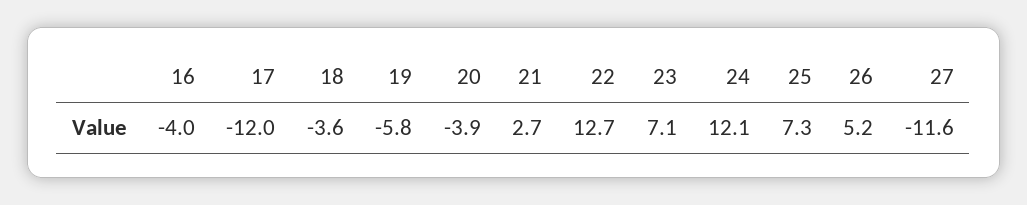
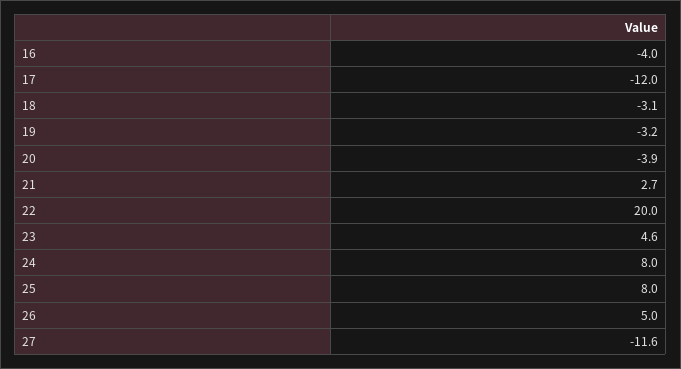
18: -3.6 -> -3.1
19: -5.8 -> -3.2
22: 12.7 -> 20
23: 7.1 -> 4.6
24: 12.1 -> 8
25: 7.3 -> 8
26: 5.2 -> 5

